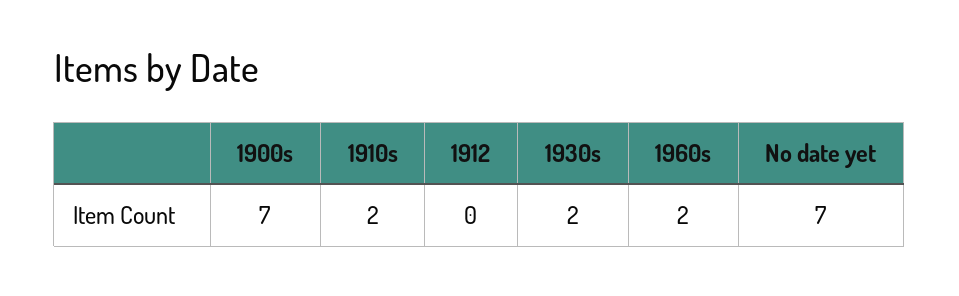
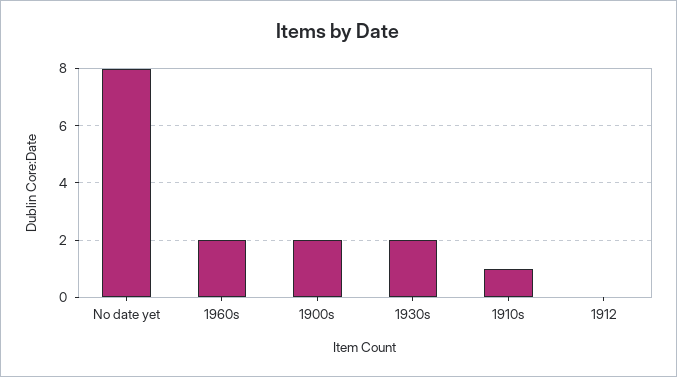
1900s: 7 -> 2
1910s: 2 -> 1
No date yet: 7 -> 8

